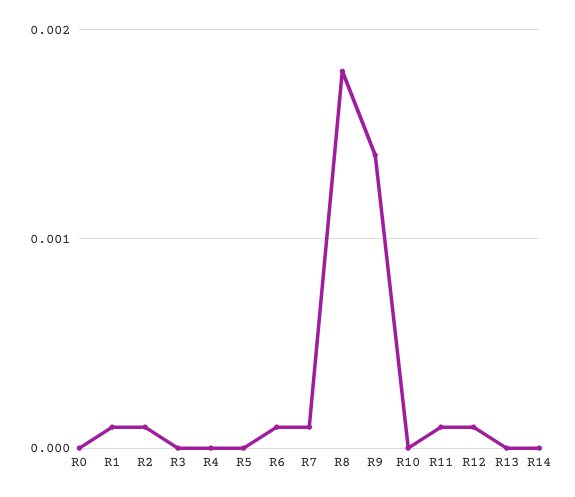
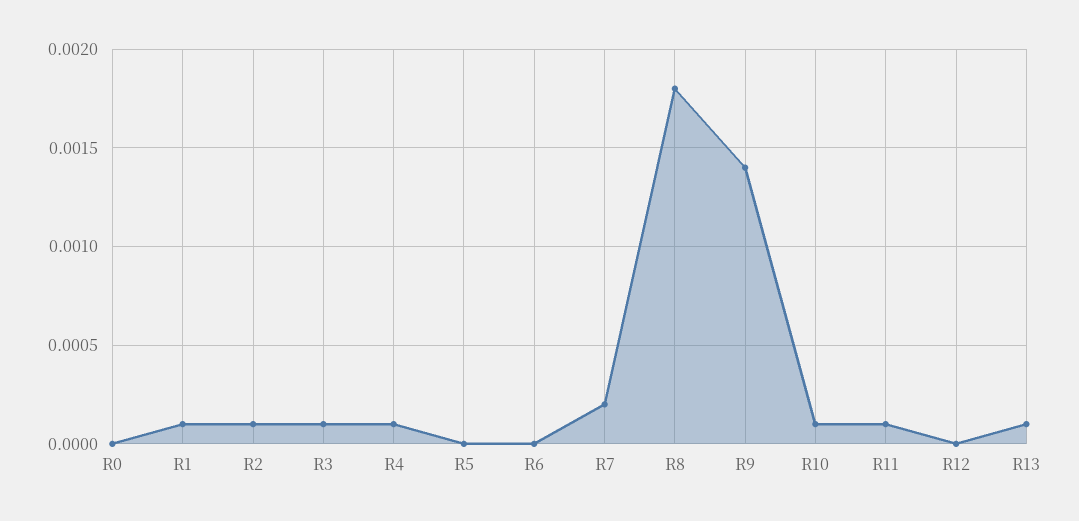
R3: 0 -> 0.0001
R4: 0 -> 0.0001
R6: 0.0001 -> 0
R7: 0.0001 -> 0.0002
R10: 0 -> 0.0001
R12: 0.0001 -> 0
R13: 0 -> 0.0001
R14: 0 -> none

